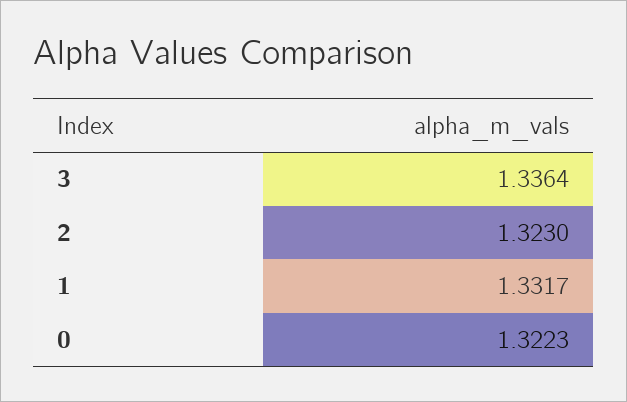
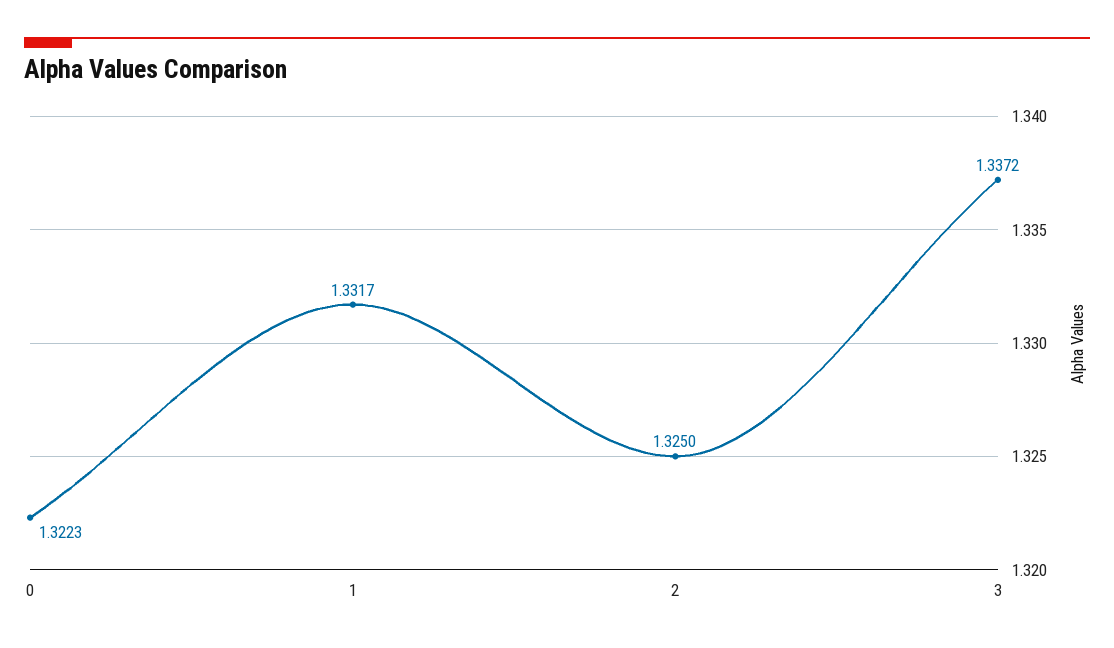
3: 1.3364 -> 1.3372
2: 1.323 -> 1.325

